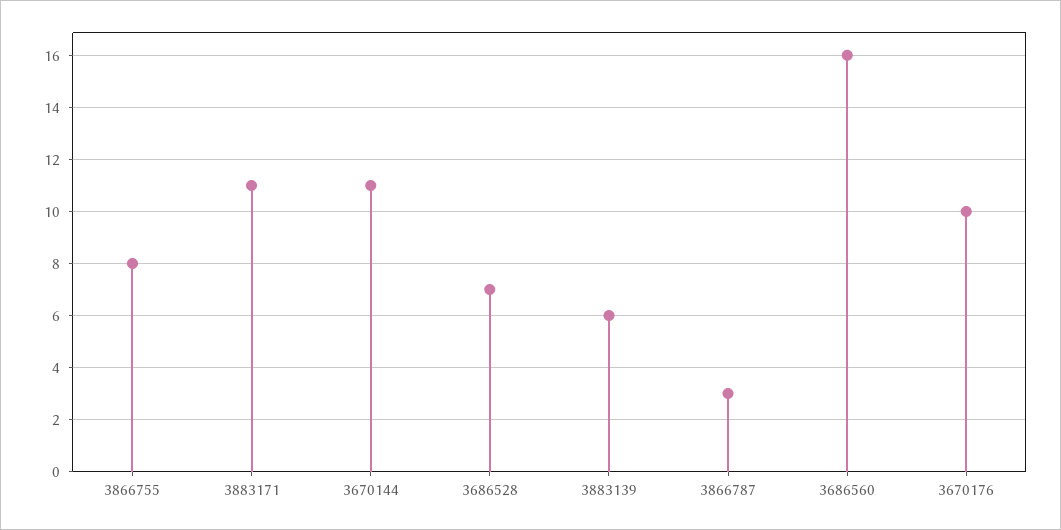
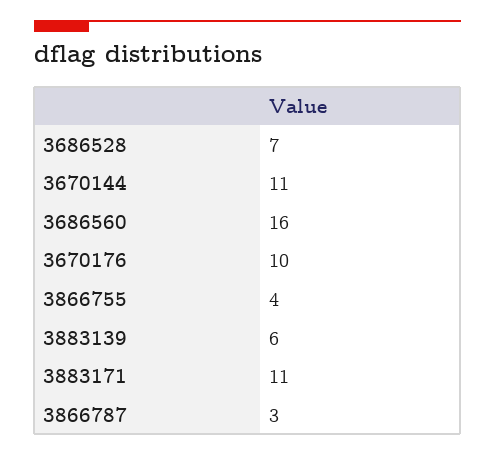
3866755: 8 -> 4

